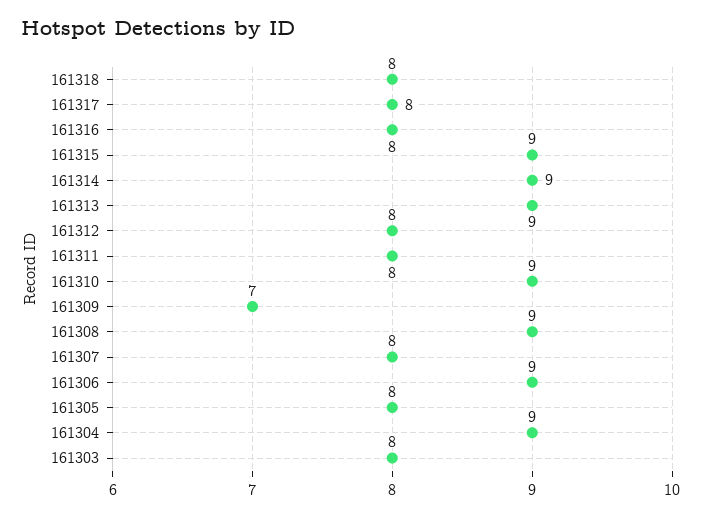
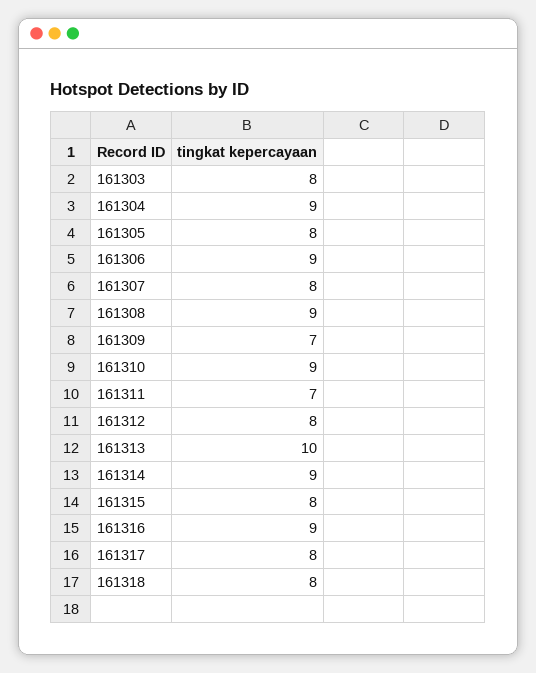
161316: 8 -> 9
161315: 9 -> 8
161313: 9 -> 10
161311: 8 -> 7

